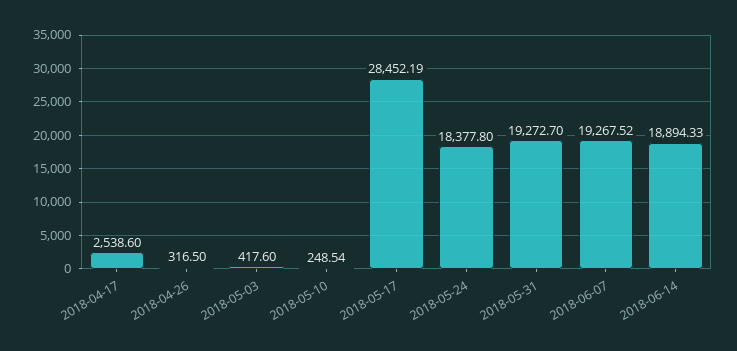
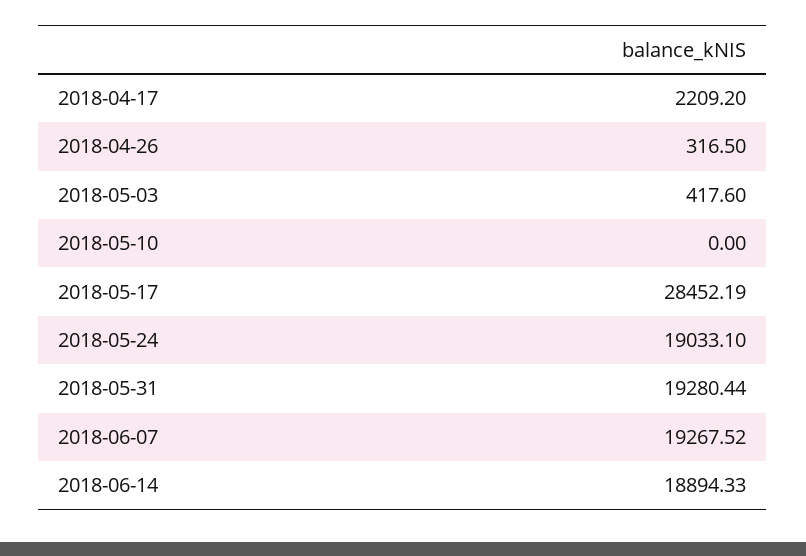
2018-04-17: 2538.6 -> 2209.2
2018-05-10: 248.54 -> 0
2018-05-24: 18377.8 -> 19033.1
2018-05-31: 19272.7 -> 19280.44

